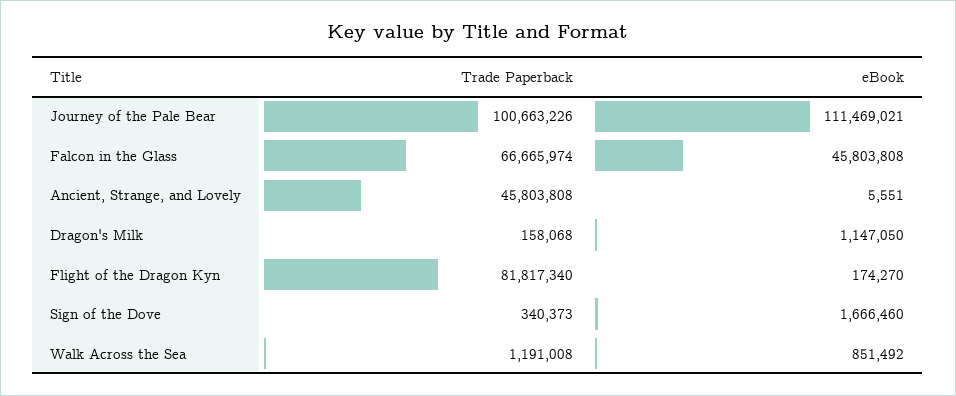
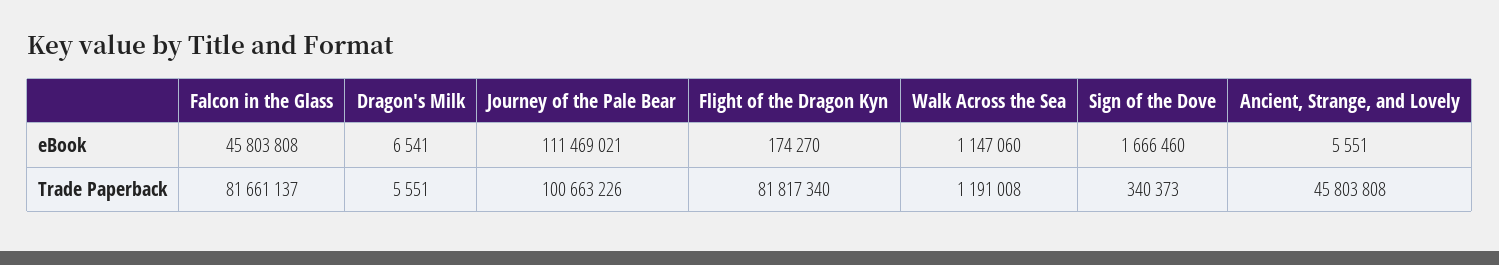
Trade Paperback, Falcon in the Glass: 66665974 -> 81661137
Trade Paperback, Dragon's Milk: 158068 -> 5551
eBook, Dragon's Milk: 1147050 -> 6541
eBook, Walk Across the Sea: 851492 -> 1147060

